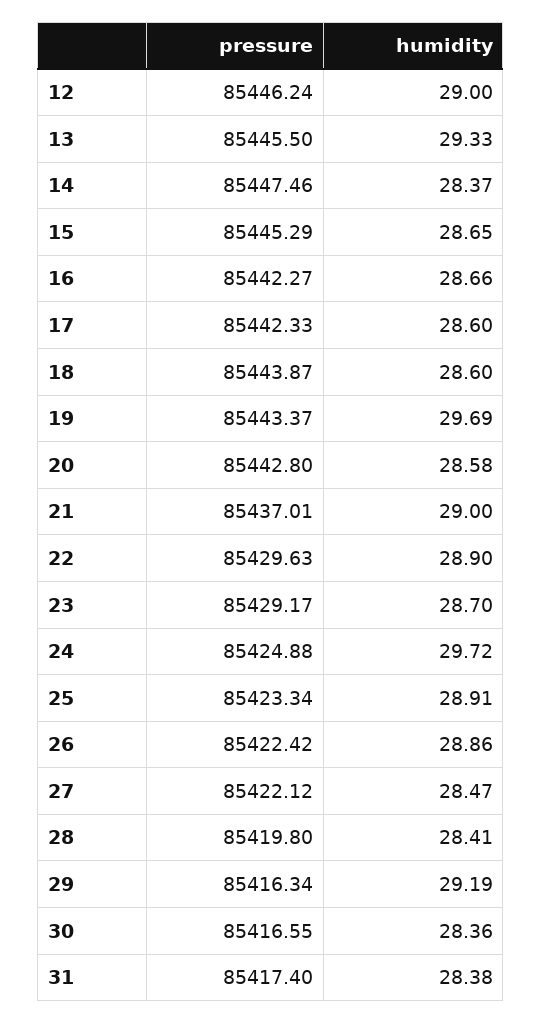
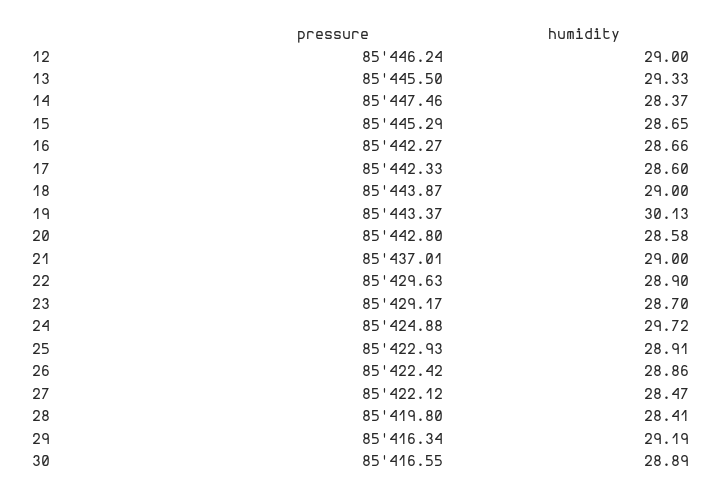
humidity, 18: 28.6 -> 29
humidity, 19: 29.69 -> 30.13
pressure, 25: 85423.34 -> 85422.93
humidity, 30: 28.36 -> 28.89
pressure, 31: 85417.4 -> none
humidity, 31: 28.38 -> none

